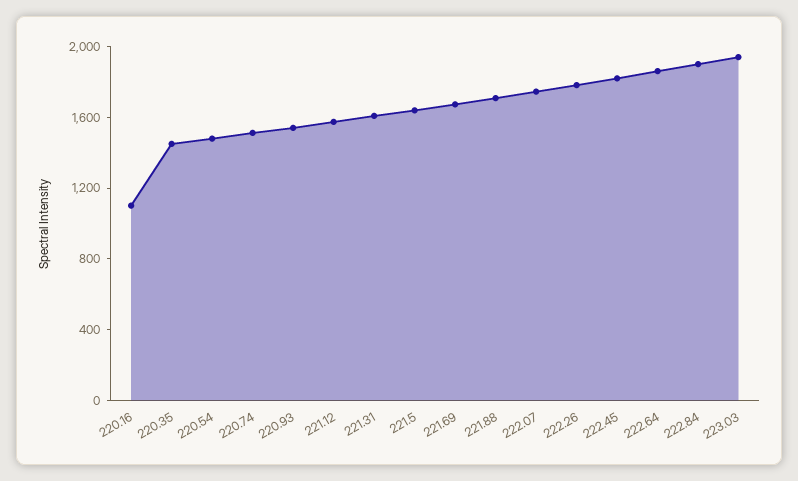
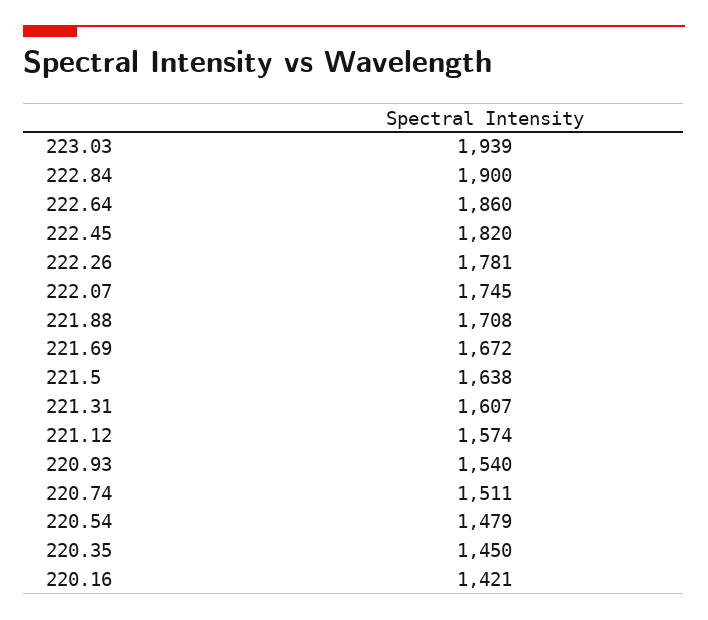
220.16: 1100 -> 1421

